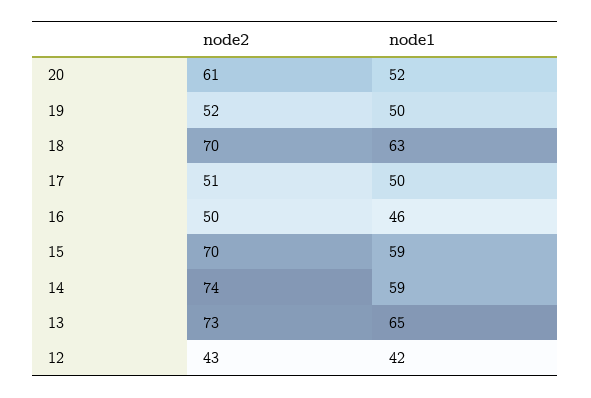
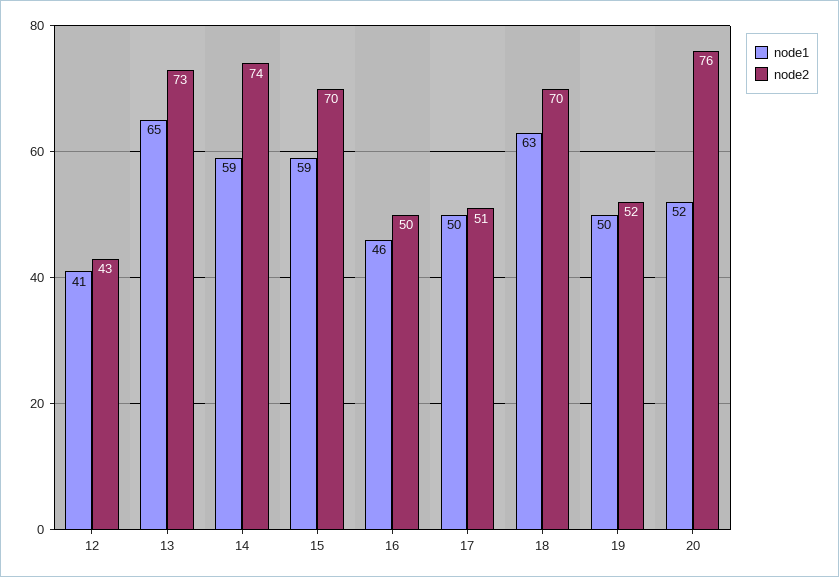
node2, 20: 61 -> 76
node1, 12: 42 -> 41

